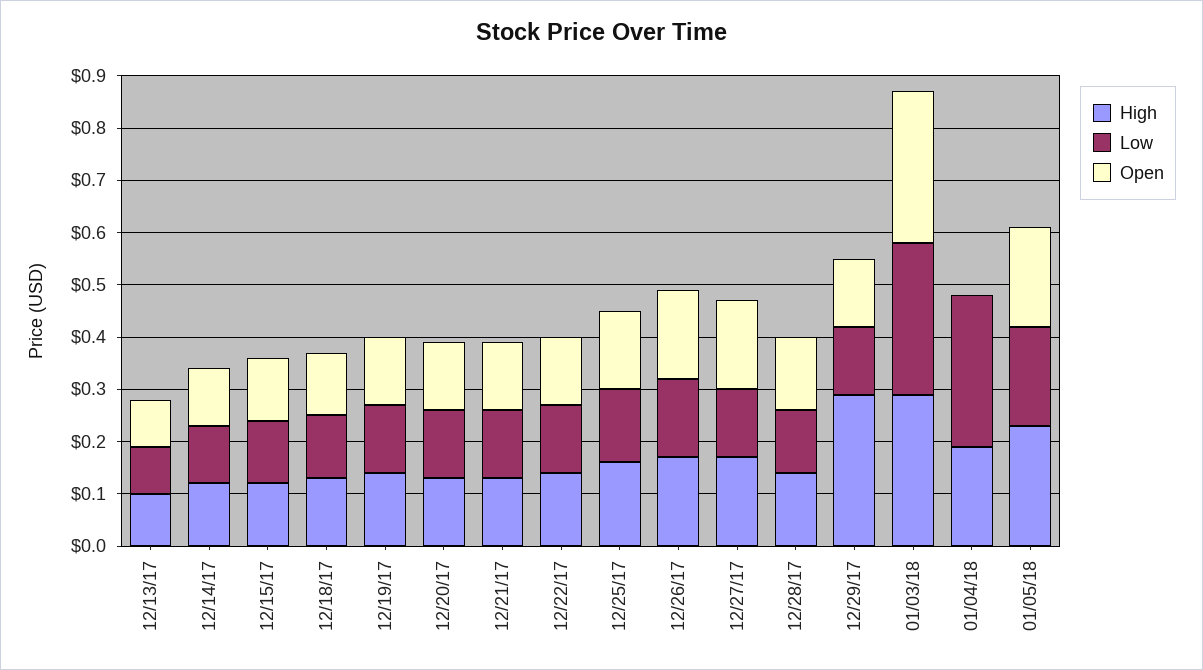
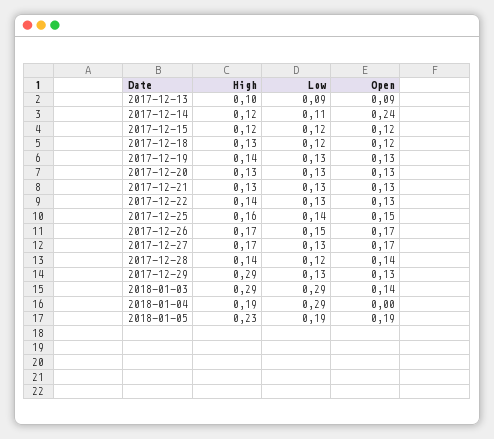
Open, 12/14/17: 0.1 -> 0.24
Open, 01/03/18: 0.3 -> 0.14

